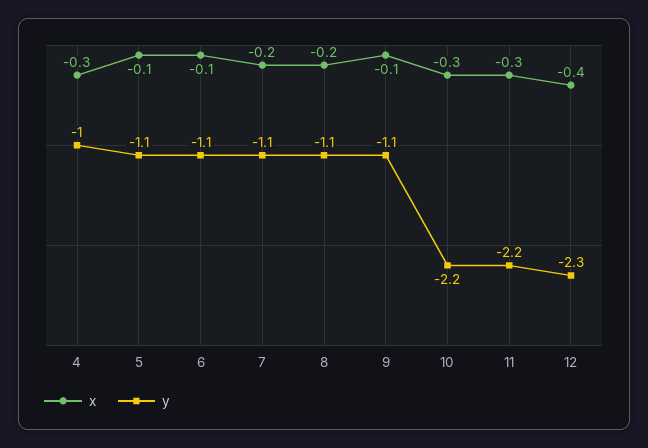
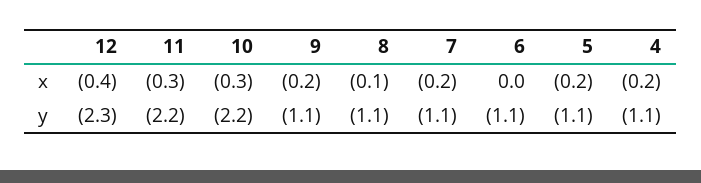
x, 4: -0.3 -> -0.2
y, 4: -1 -> -1.1
x, 5: -0.1 -> -0.2
x, 6: -0.1 -> 0
x, 8: -0.2 -> -0.1
x, 9: -0.1 -> -0.2

